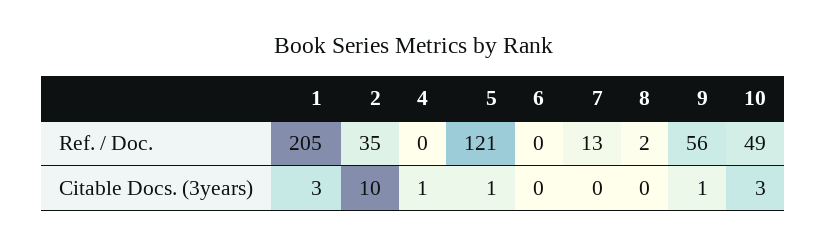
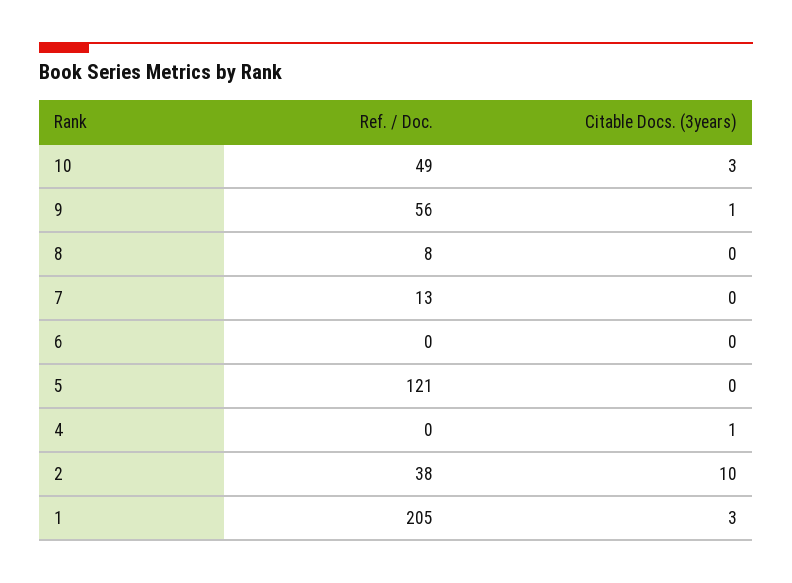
2, Ref. / Doc.: 35 -> 38
8, Ref. / Doc.: 2 -> 8
5, Citable Docs. (3years): 1 -> 0

